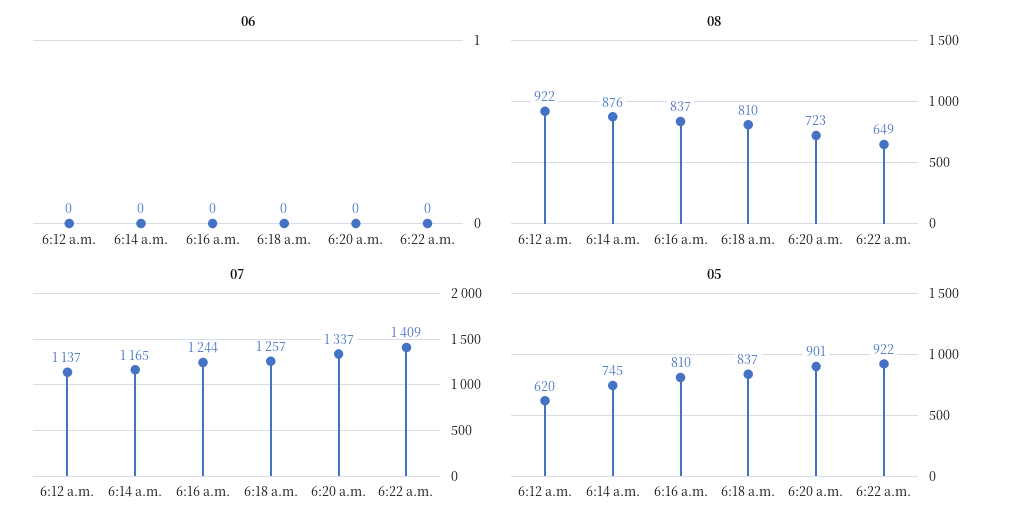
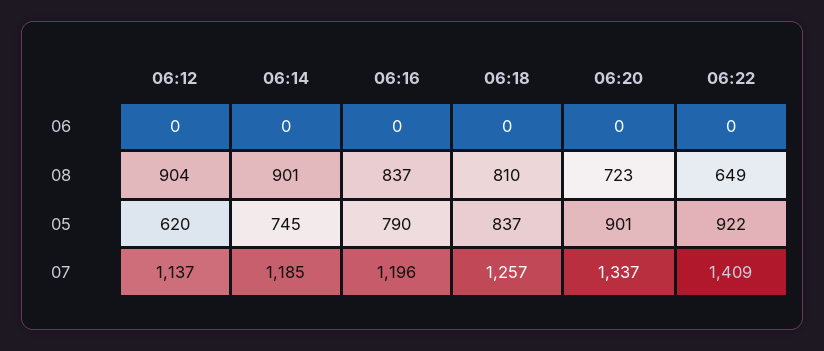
08, 6:12 a.m.: 922 -> 904
08, 6:14 a.m.: 876 -> 901
07, 6:14 a.m.: 1165 -> 1185
07, 6:16 a.m.: 1244 -> 1196
05, 6:16 a.m.: 810 -> 790

